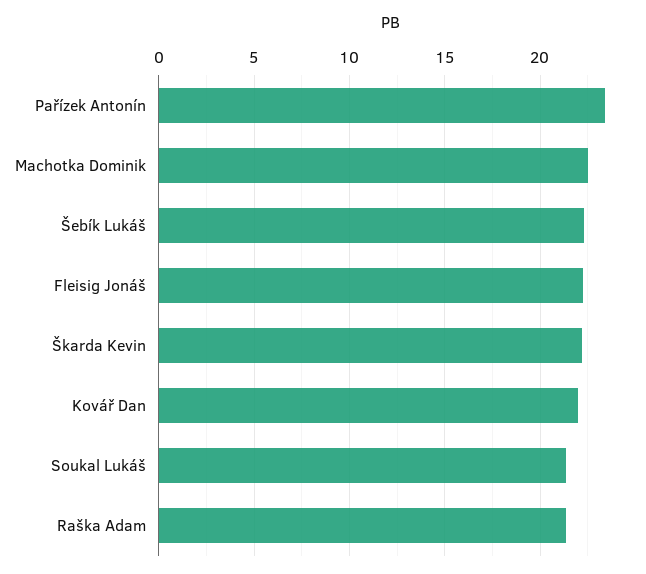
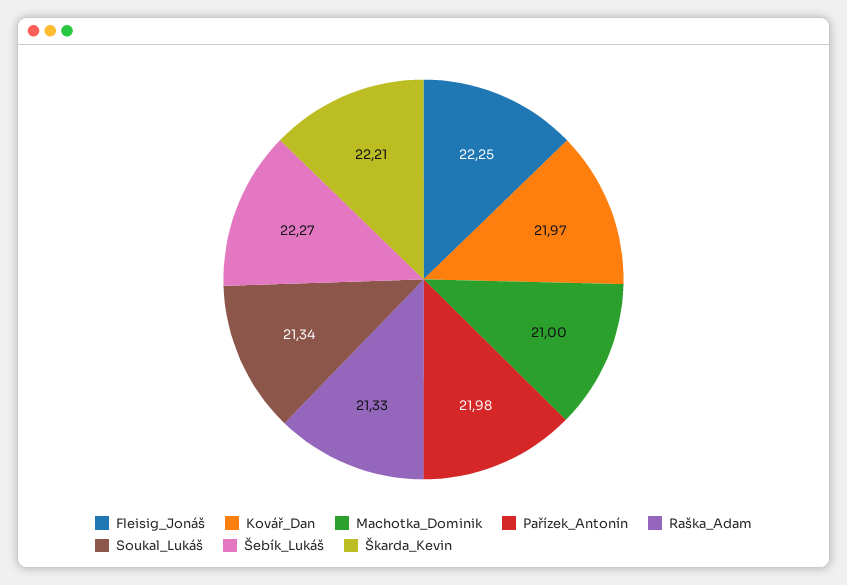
Pařízek Antonín: 23.5 -> 21.98
Machotka Dominik: 22.5 -> 21

